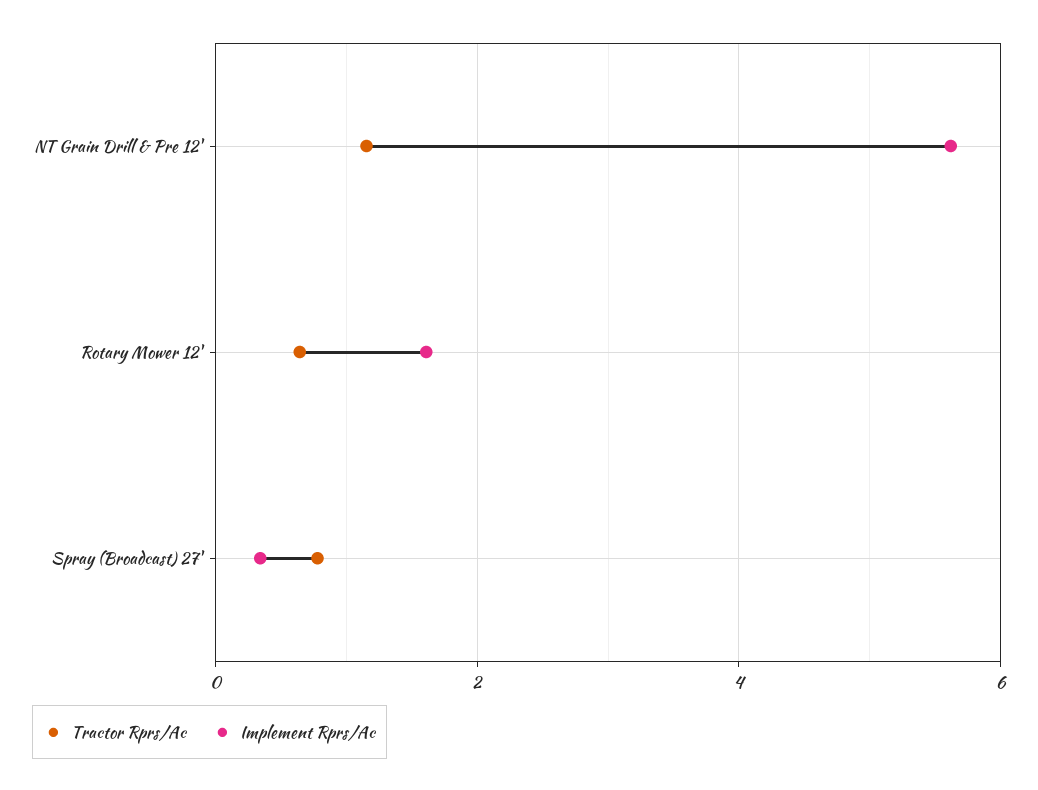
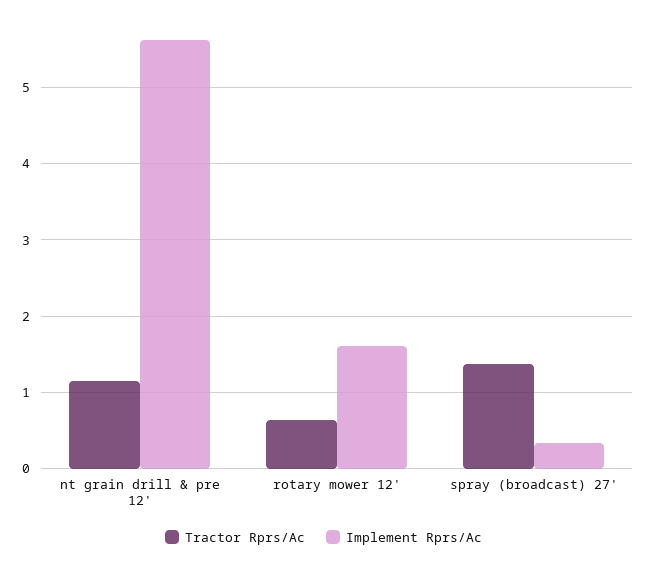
Tractor Rprs/Ac, Spray (Broadcast) 27': 0.8 -> 1.4

